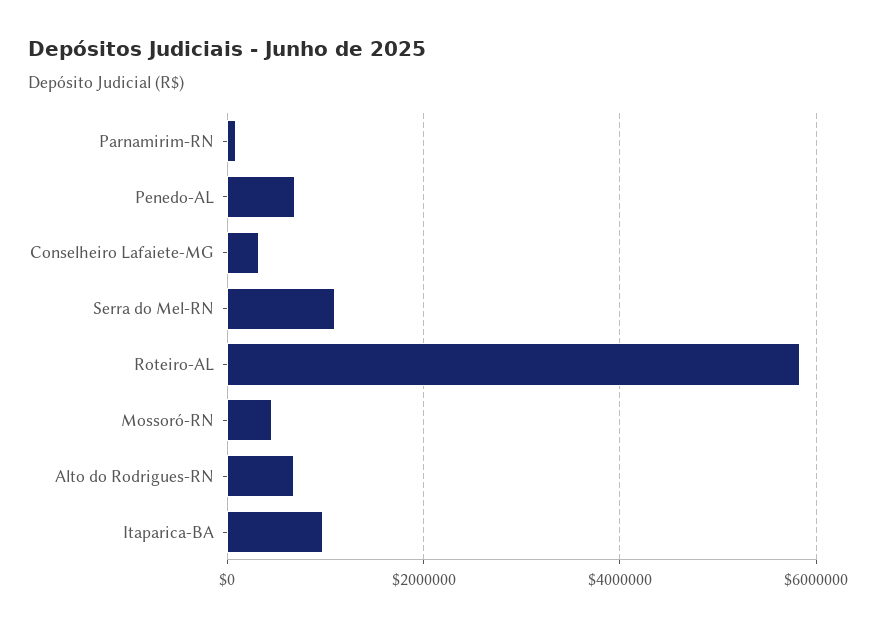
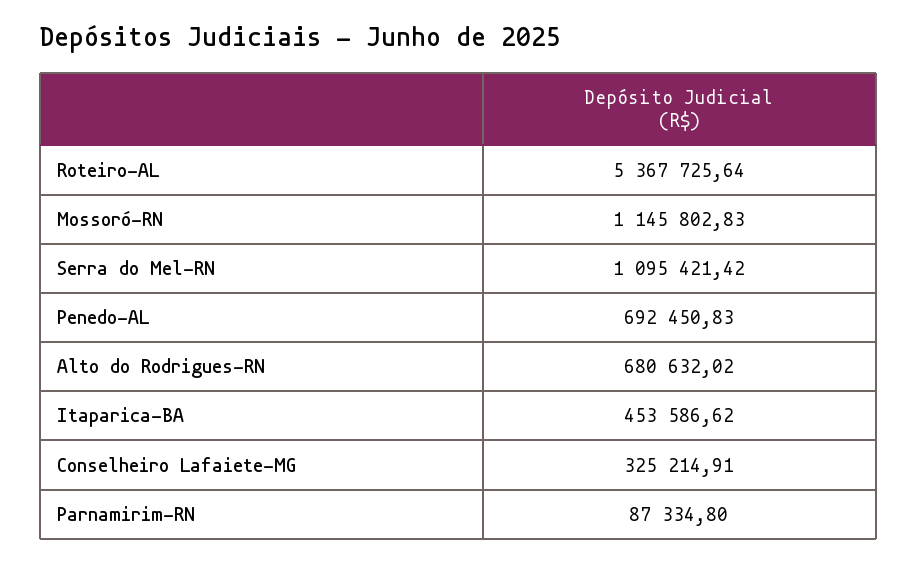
Roteiro-AL: 5800000 -> 5367725.64
Mossoró-RN: 400000 -> 1145802.83
Itaparica-BA: 1000000 -> 453586.62

